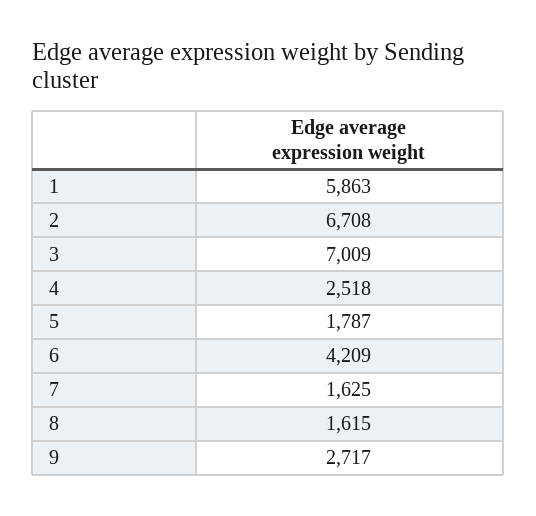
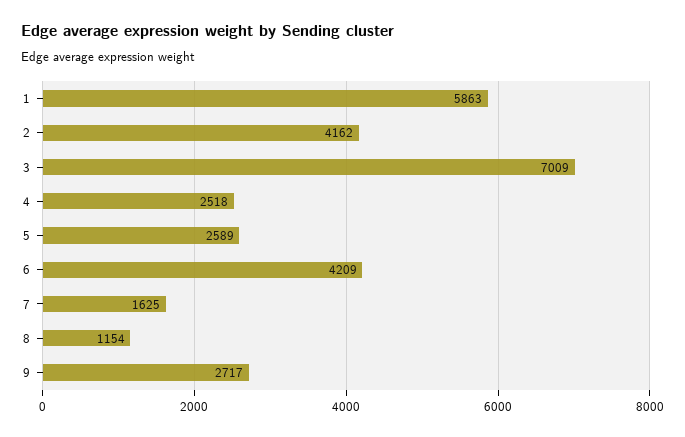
2: 6708 -> 4162
5: 1787 -> 2589
8: 1615 -> 1154

